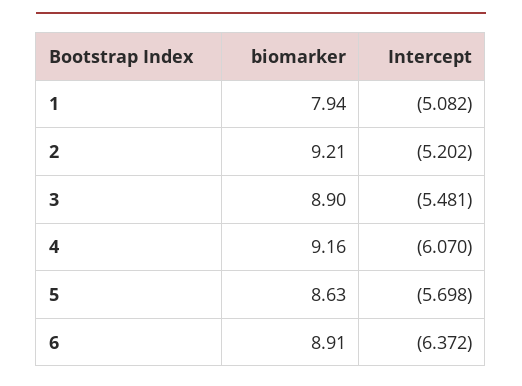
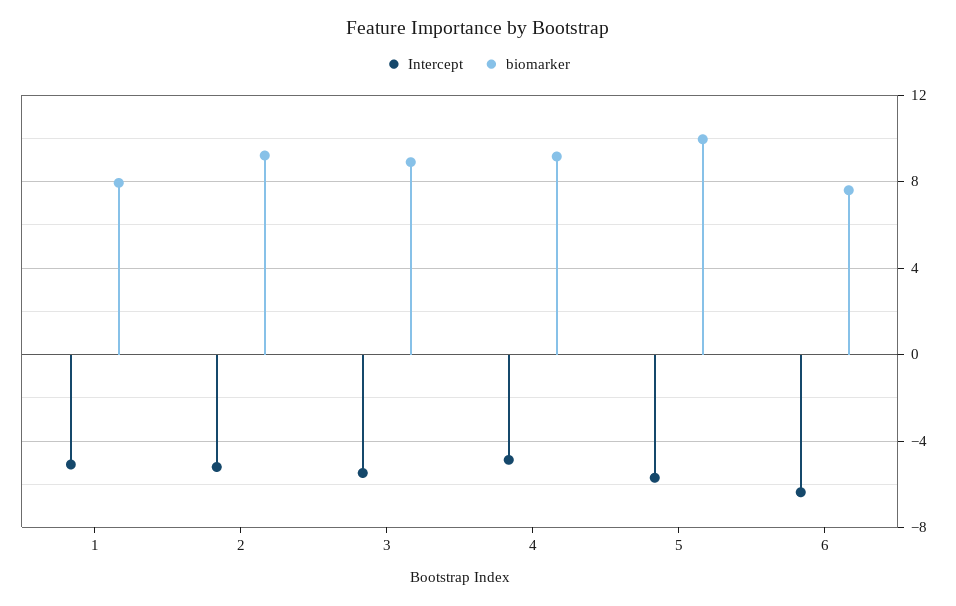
Intercept, 4: -6.07 -> -5
biomarker, 5: 8.63 -> 10
biomarker, 6: 8.91 -> 7.5

